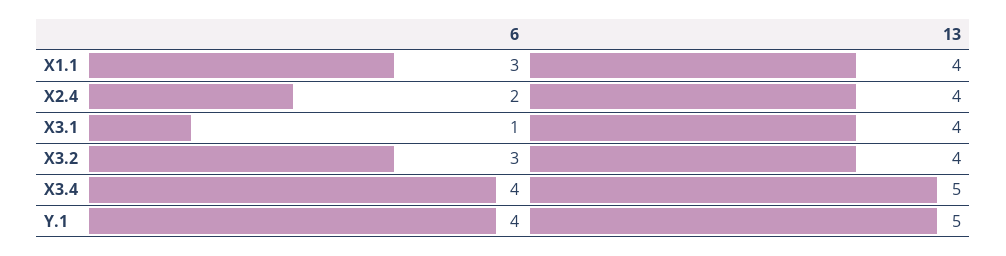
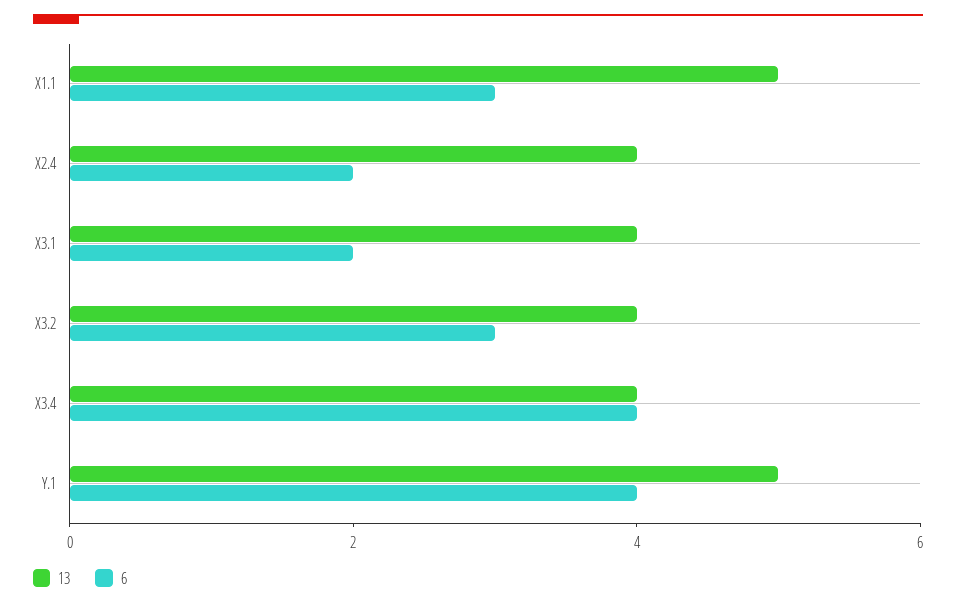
13, X1.1: 4 -> 5
6, X3.1: 1 -> 2
13, X3.4: 5 -> 4

